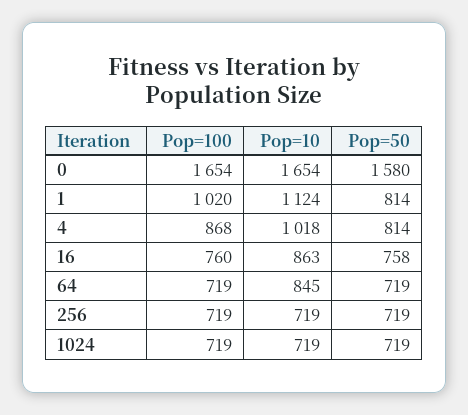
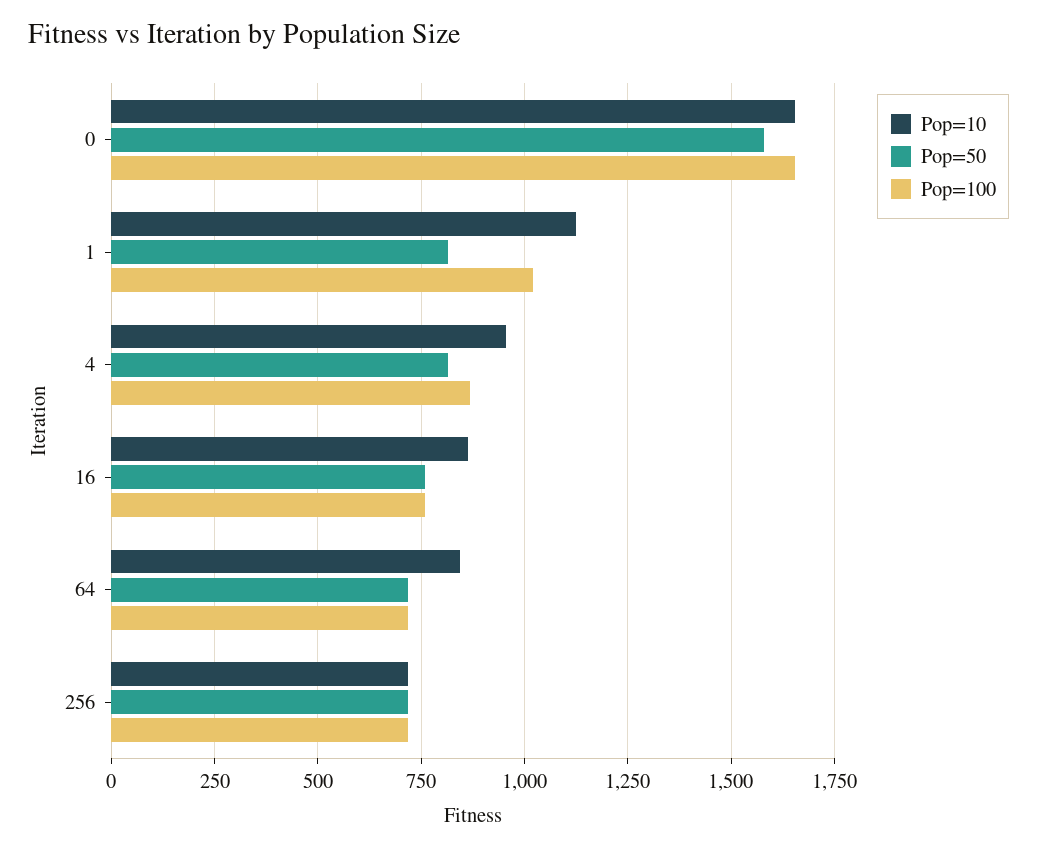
Pop=10, 4: 1018 -> 950
Pop=100, 1024: 719 -> none
Pop=10, 1024: 719 -> none
Pop=50, 1024: 719 -> none

